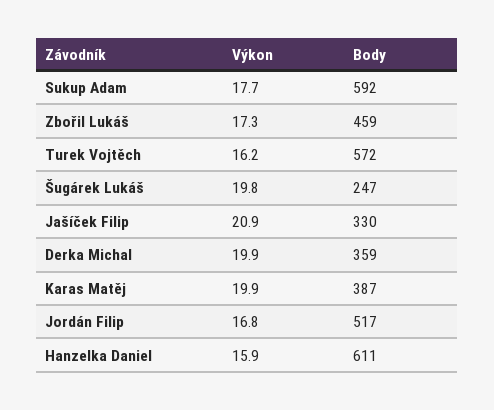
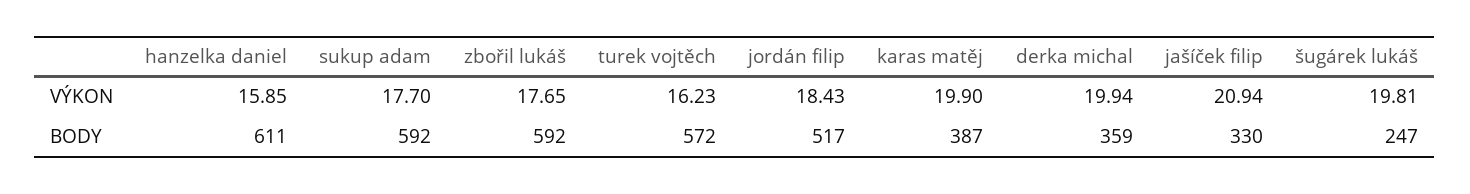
Výkon, Zbořil Lukáš: 17.3 -> 17.65
Body, Zbořil Lukáš: 459 -> 592
Výkon, Jordán Filip: 16.8 -> 18.43

